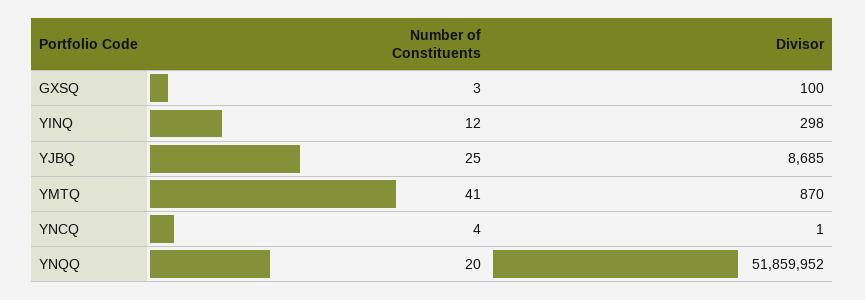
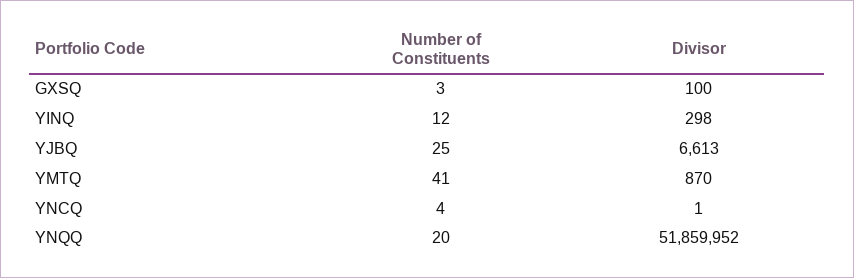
Divisor, YJBQ: 8685 -> 6613

